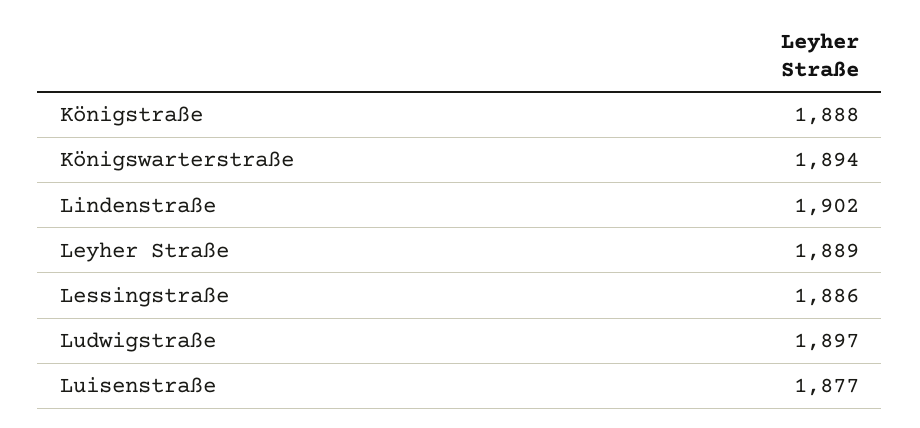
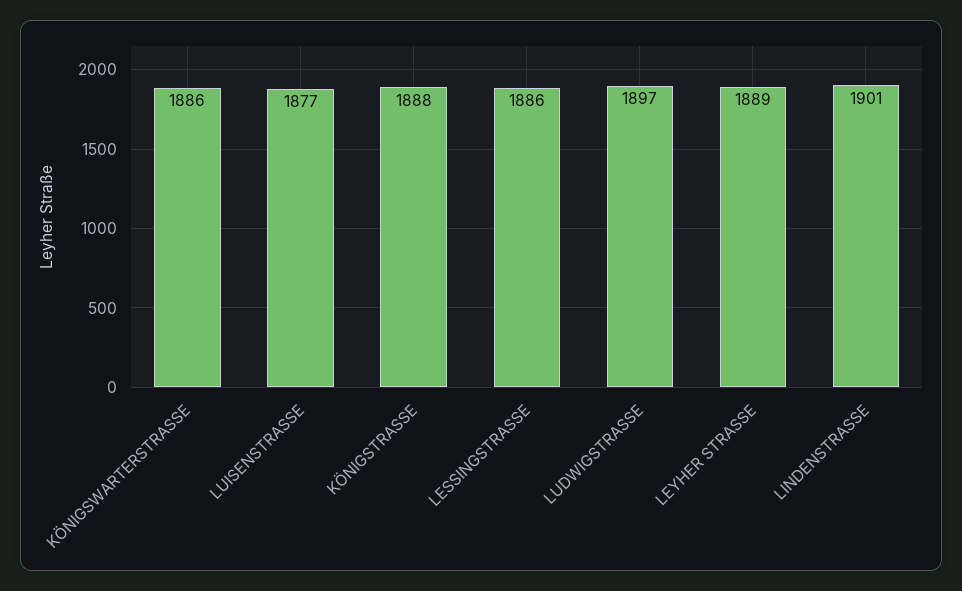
Königswarterstraße: 1894 -> 1886
Lindenstraße: 1902 -> 1901

